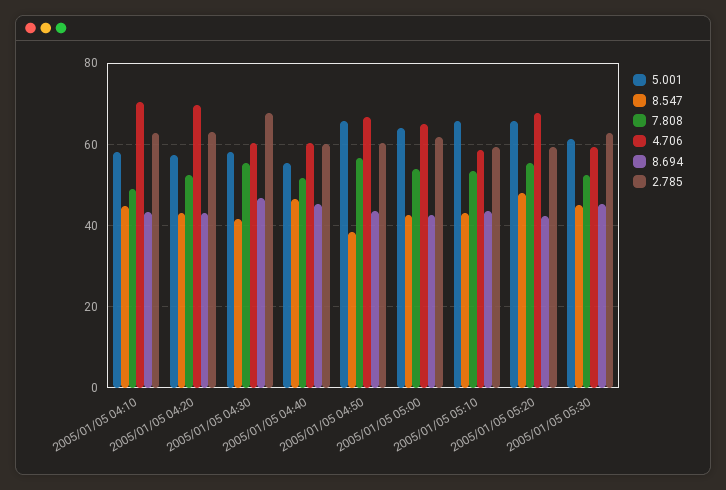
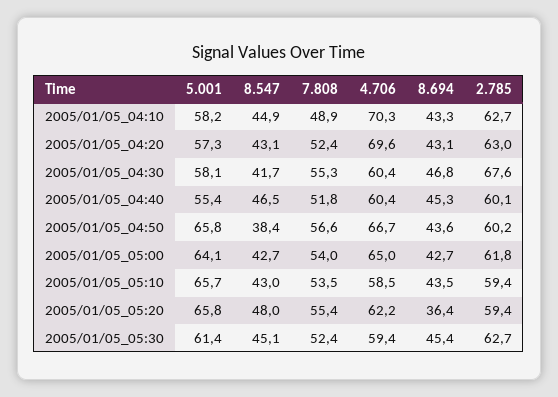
4.706, 2005/01/05 05:20: 68 -> 62.2
8.694, 2005/01/05 05:20: 42 -> 36.4

